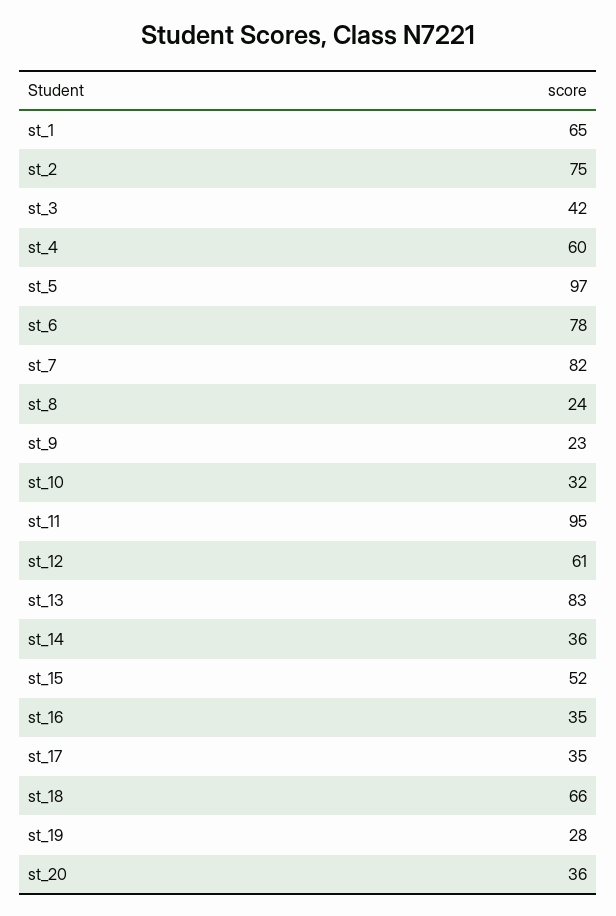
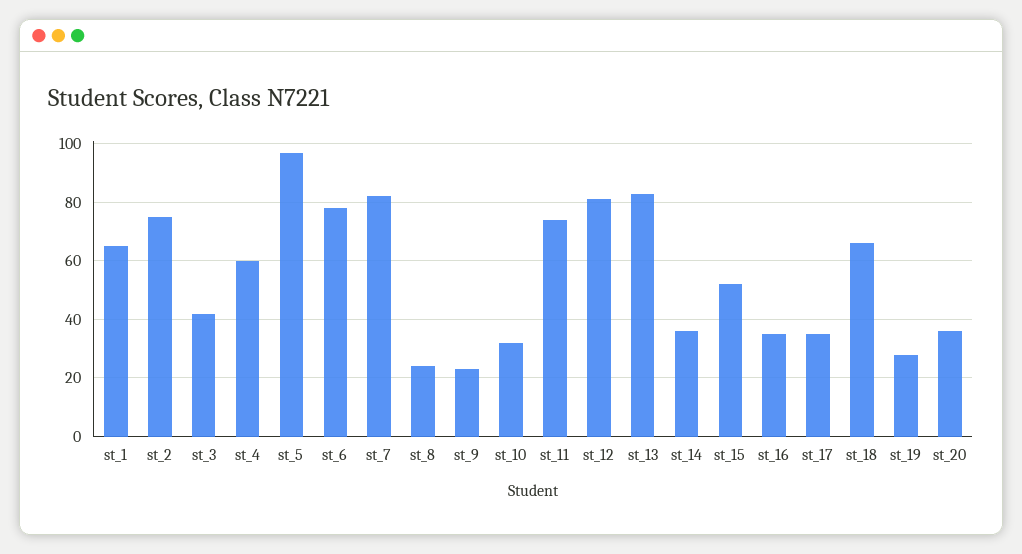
st_11: 95 -> 75
st_12: 61 -> 80

